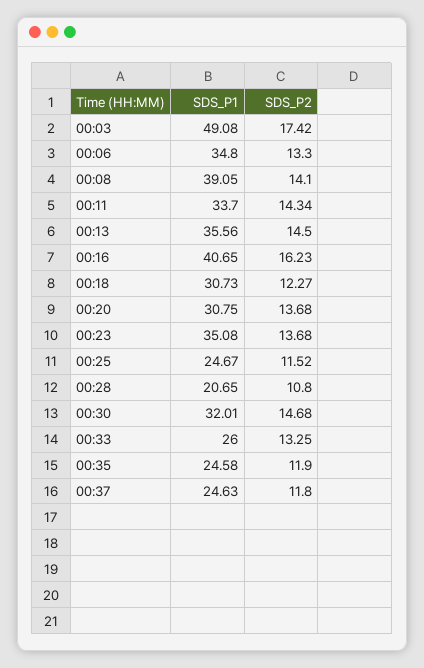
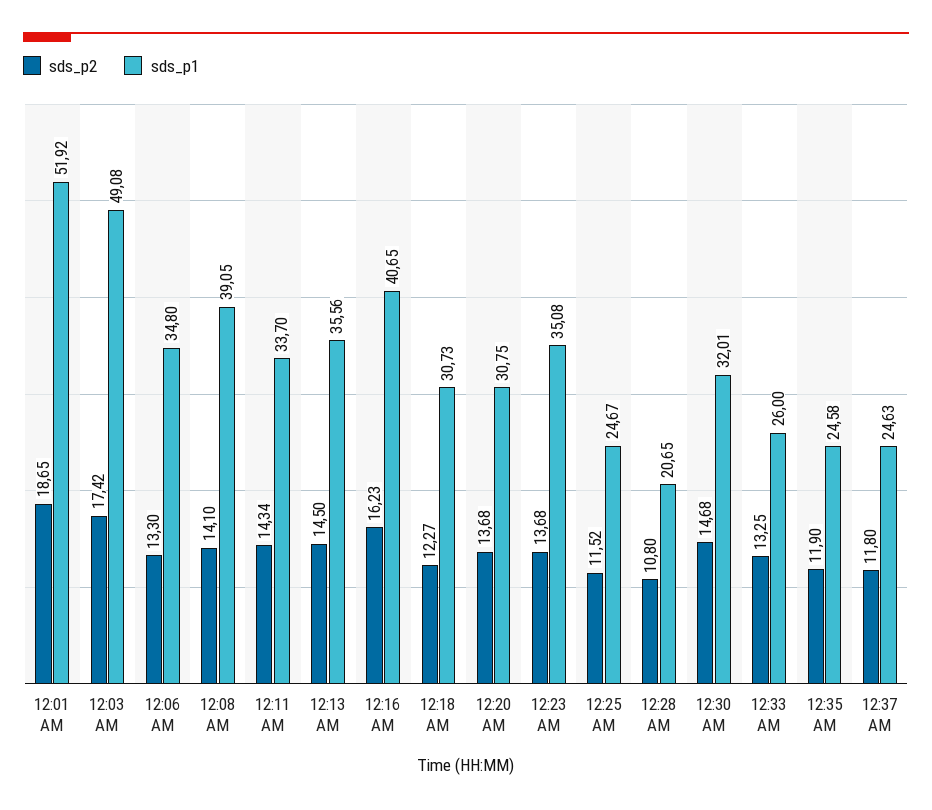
SDS_P2, 12:01 AM: none -> 18.65
SDS_P1, 12:01 AM: none -> 51.92

